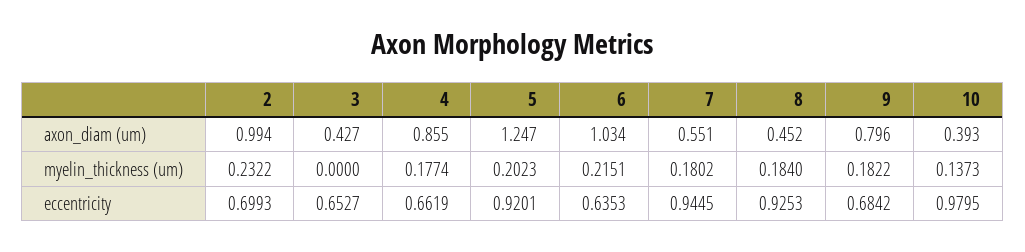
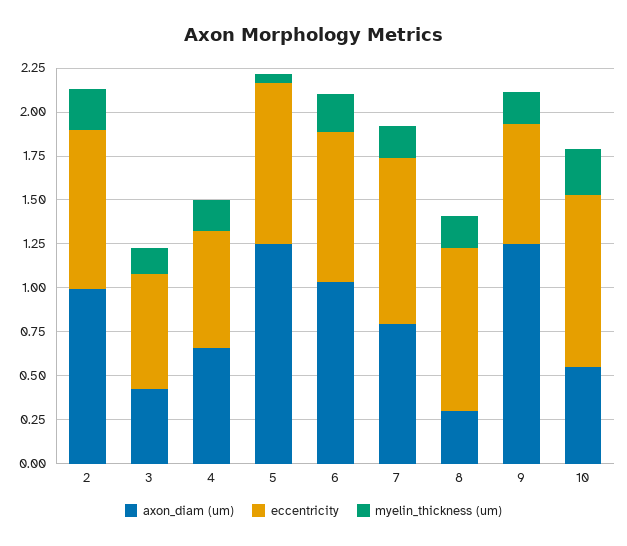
axon_diam (um), 4: 0.855 -> 0.65
axon_diam (um), 7: 0.551 -> 0.8
axon_diam (um), 8: 0.452 -> 0.3
axon_diam (um), 9: 0.796 -> 1.25
axon_diam (um), 10: 0.393 -> 0.55
myelin_thickness (um), 3: 0 -> 0.15
myelin_thickness (um), 5: 0.2023 -> 0.05
myelin_thickness (um), 10: 0.1373 -> 0.25
eccentricity, 2: 0.6993 -> 0.9
eccentricity, 6: 0.6353 -> 0.85

